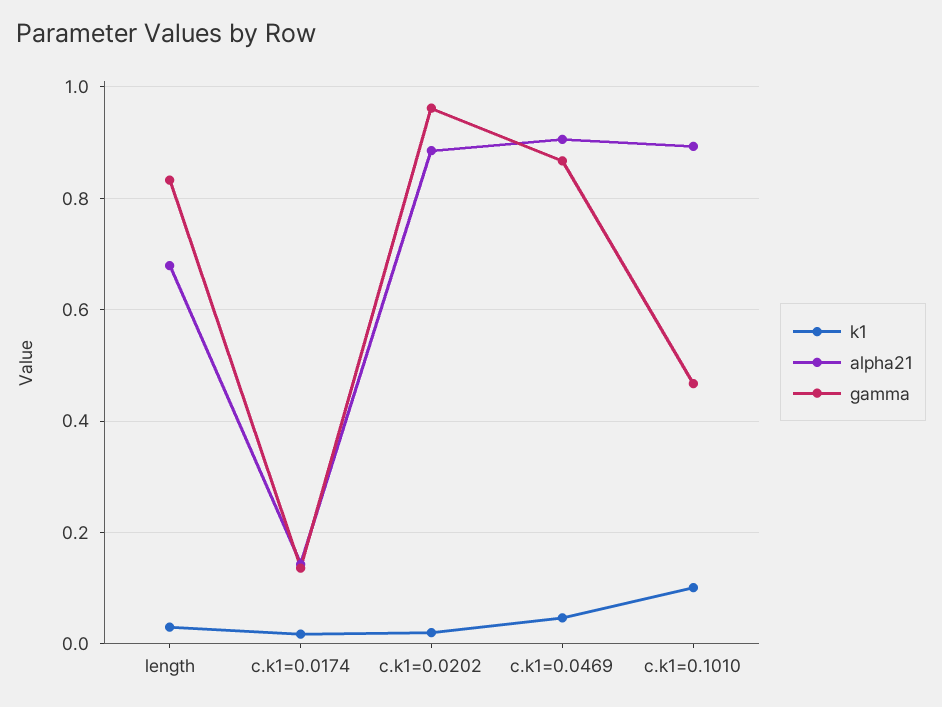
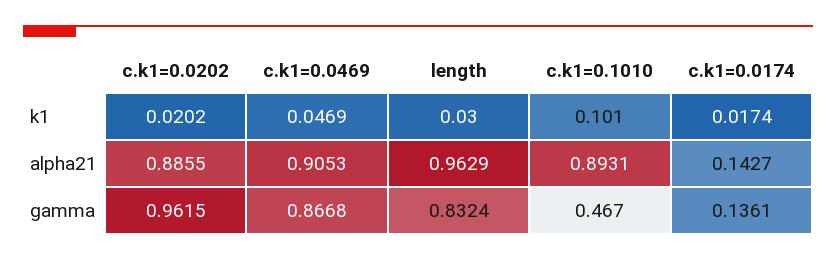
alpha21, length: 0.68 -> 0.9629

